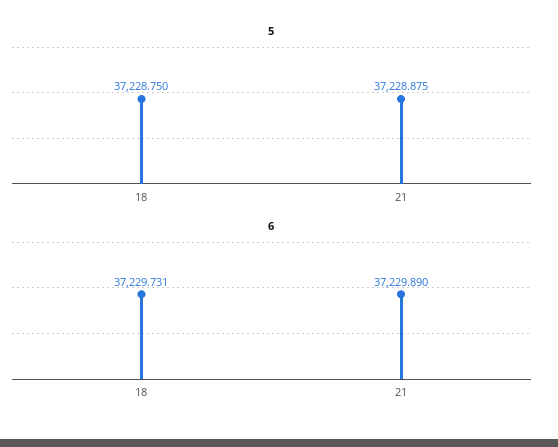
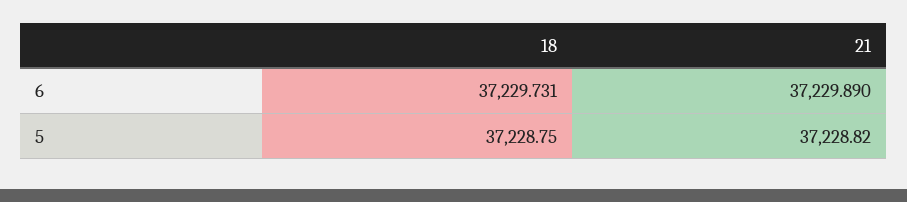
5, 21: 37228.875 -> 37228.82

